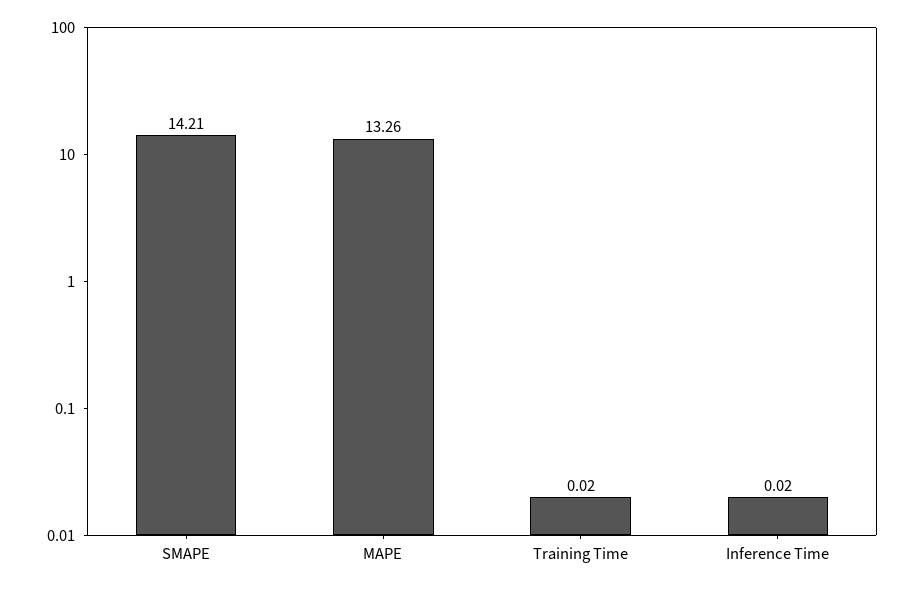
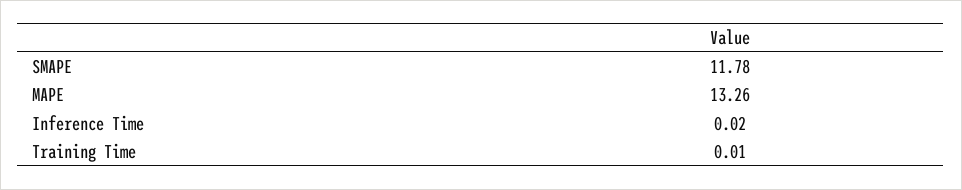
SMAPE: 14.21 -> 11.78
Training Time: 0.02 -> 0.01

